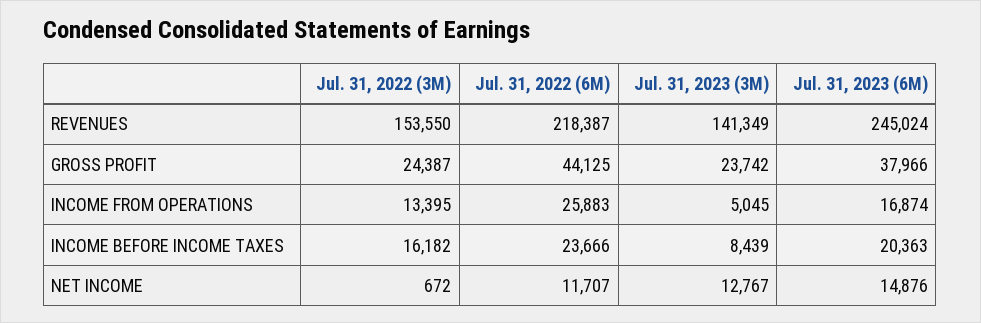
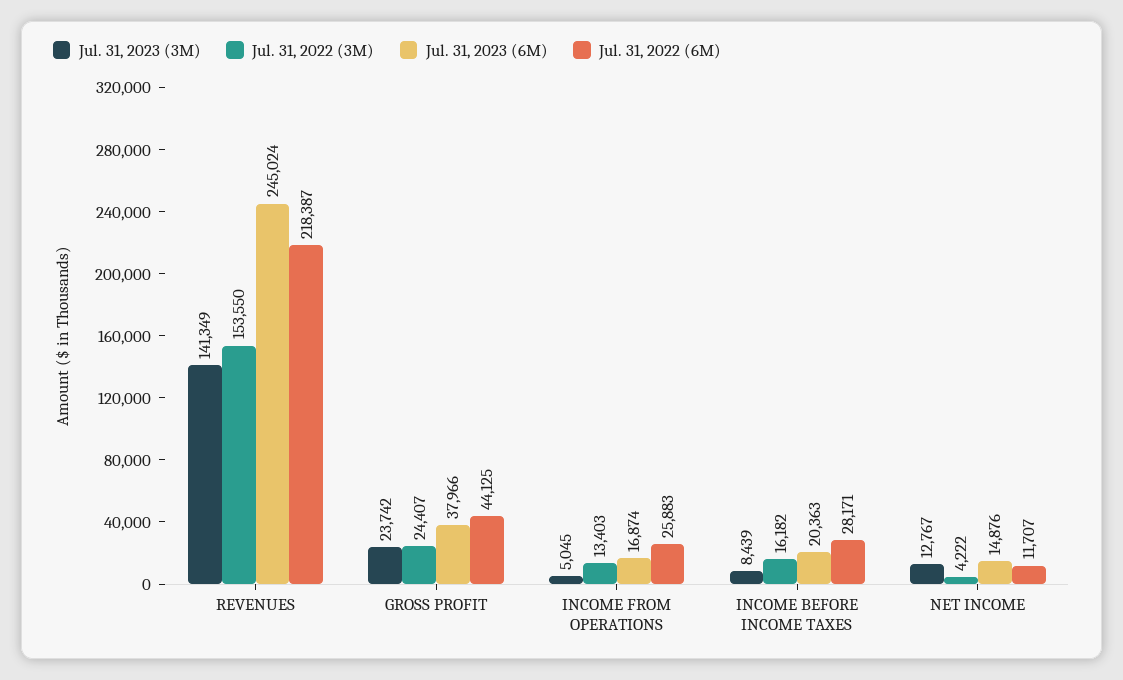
Jul. 31, 2022 (3M), GROSS PROFIT: 24387 -> 24407
Jul. 31, 2022 (3M), INCOME FROM OPERATIONS: 13395 -> 13403
Jul. 31, 2022 (6M), INCOME BEFORE INCOME TAXES: 23666 -> 28171
Jul. 31, 2022 (3M), NET INCOME: 672 -> 4222

